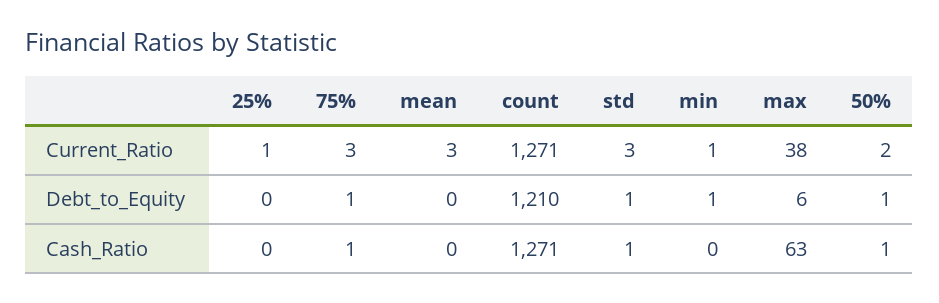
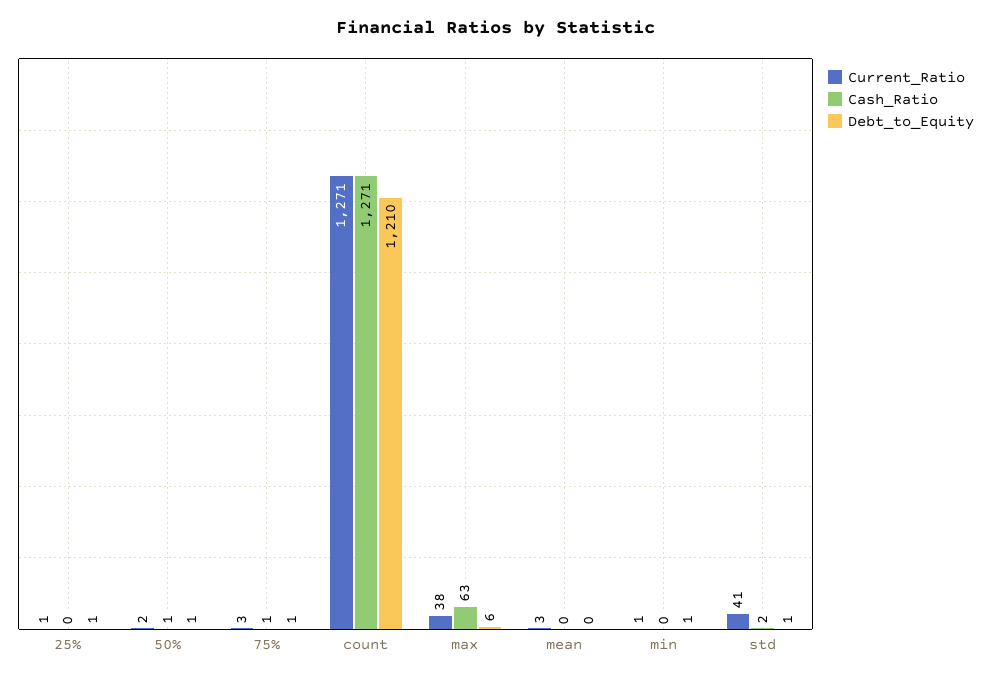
Current_Ratio, std: 3 -> 41
Debt_to_Equity, 25%: 0 -> 1
Cash_Ratio, std: 1 -> 2

